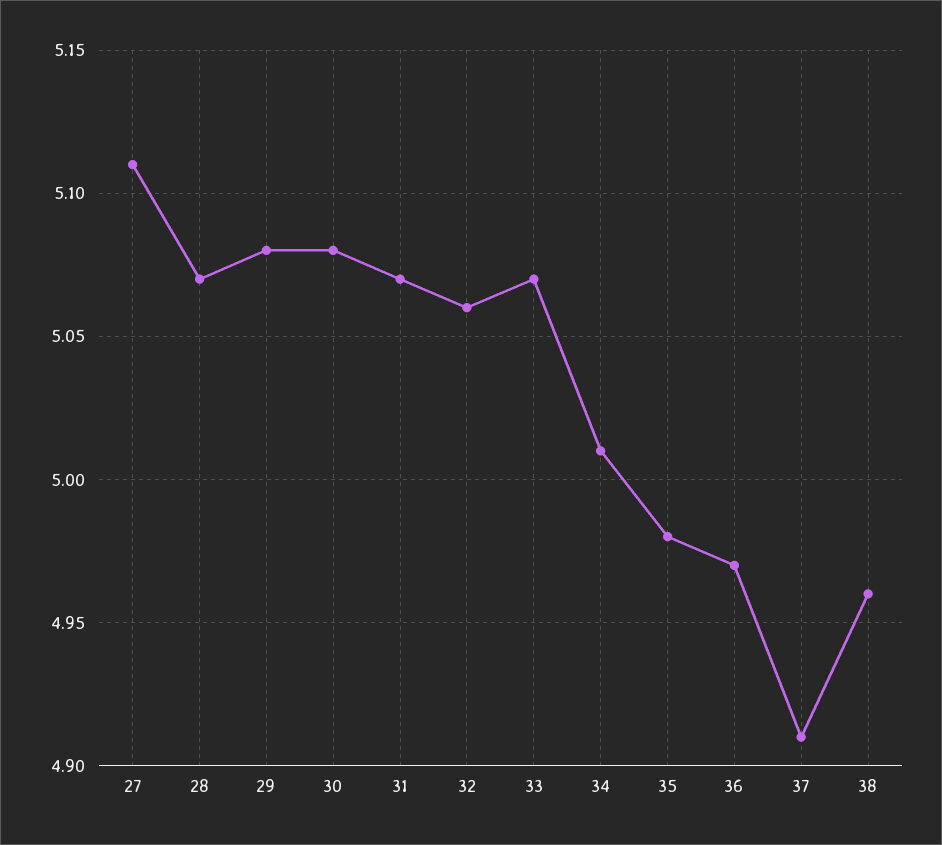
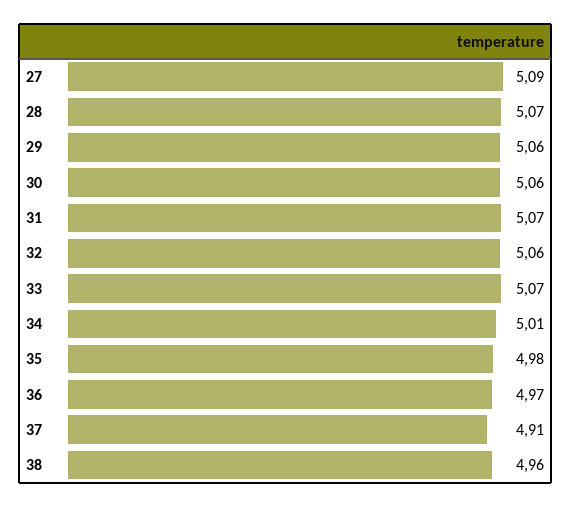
27: 5.11 -> 5.09
29: 5.08 -> 5.06
30: 5.08 -> 5.06

